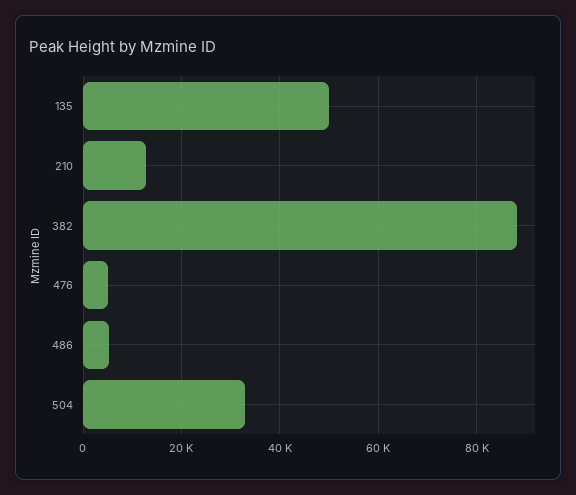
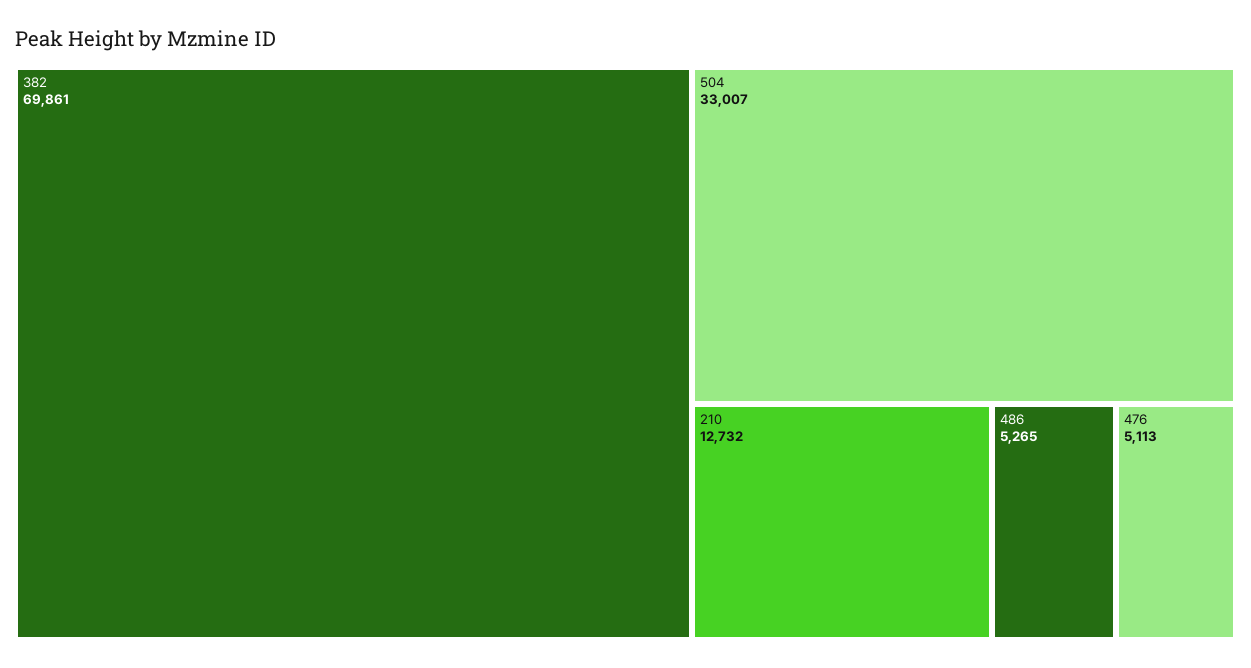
135: 50000 -> none
382: 88000 -> 69861

